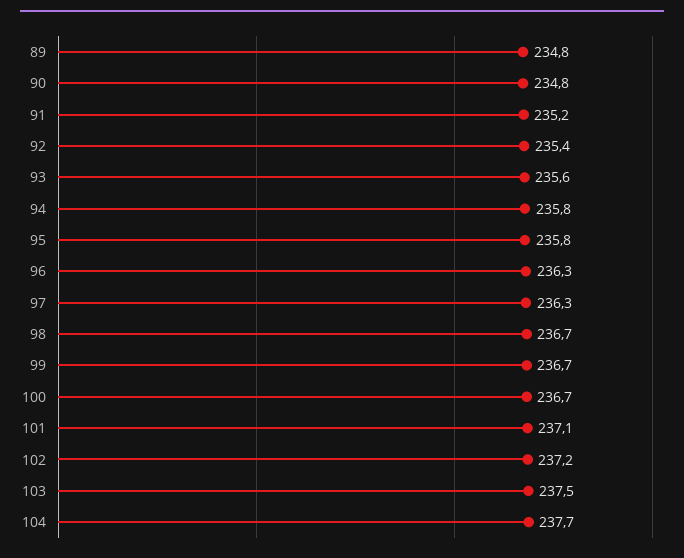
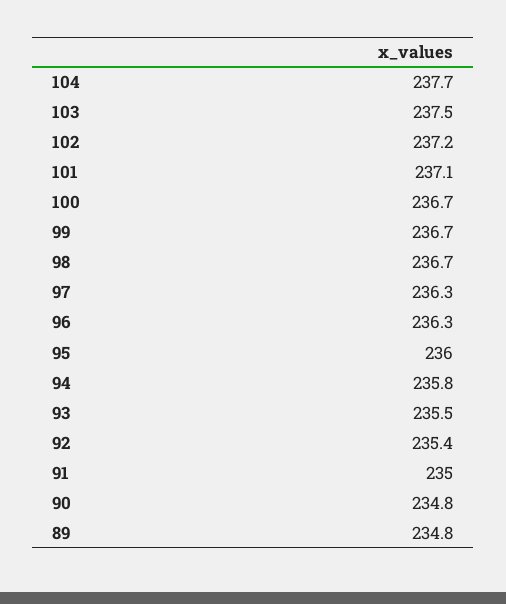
91: 235.2 -> 235
93: 235.6 -> 235.5
95: 235.8 -> 236

